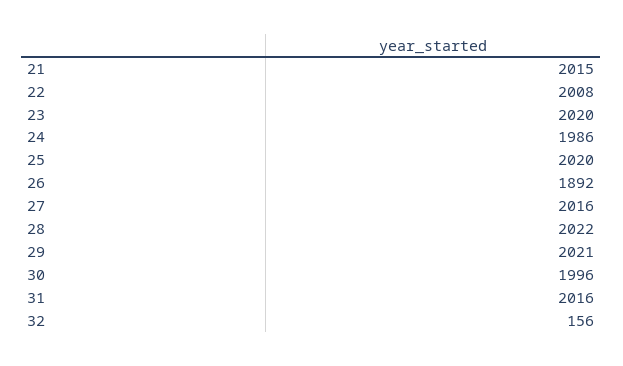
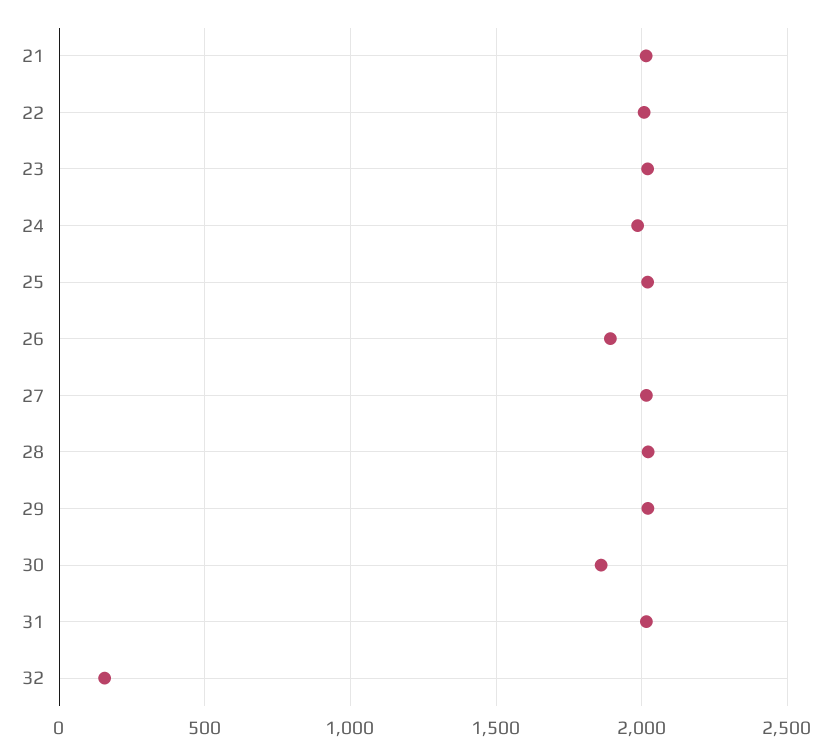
30: 1996 -> 1850

